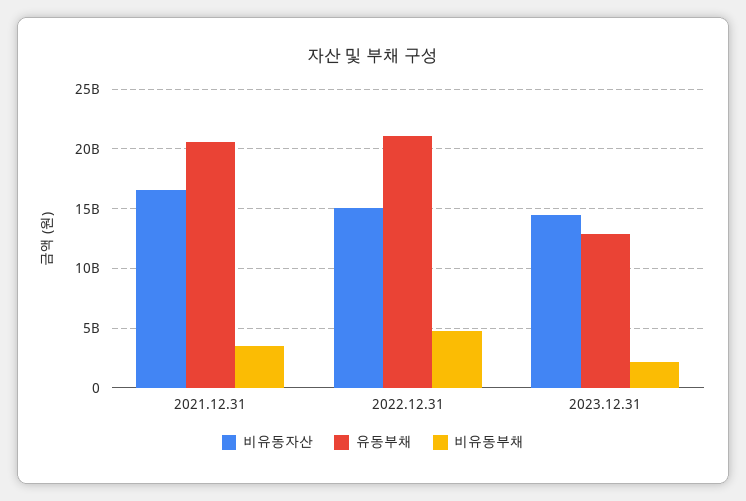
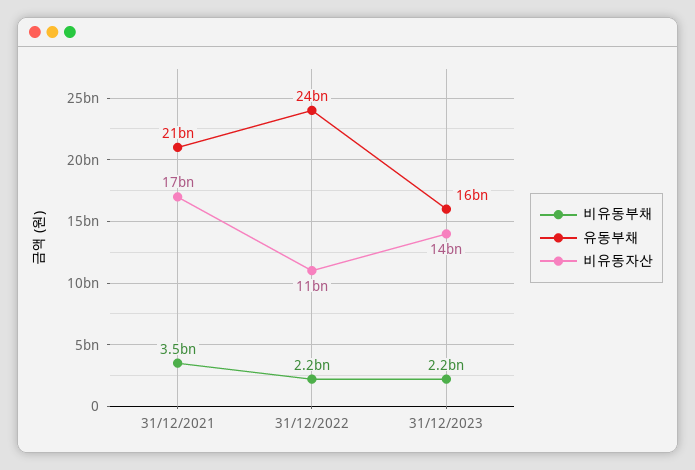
비유동자산, 2022.12.31: 15000000000 -> 11000000000
유동부채, 2022.12.31: 21000000000 -> 24000000000
비유동부채, 2022.12.31: 5000000000 -> 2200000000
유동부채, 2023.12.31: 13000000000 -> 16000000000

